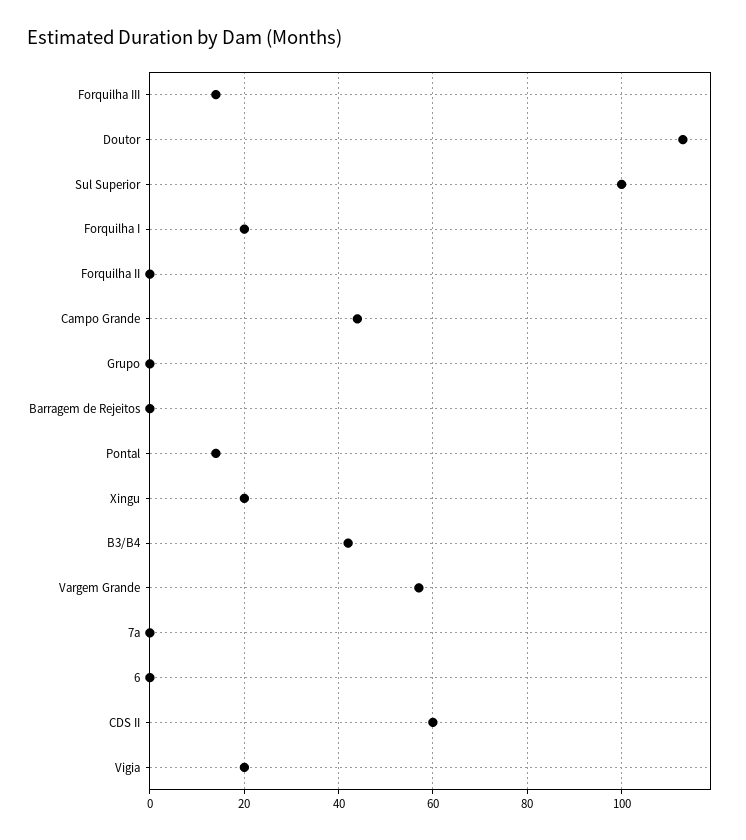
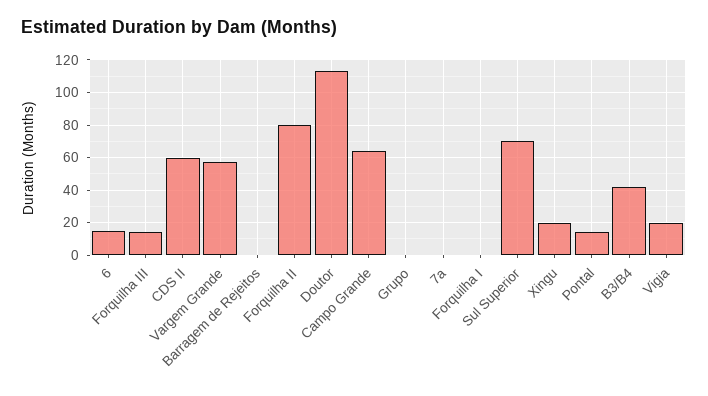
Sul Superior: 100 -> 70
Forquilha I: 20 -> 0
Forquilha II: 0 -> 80
Campo Grande: 45 -> 65
6: 0 -> 15

